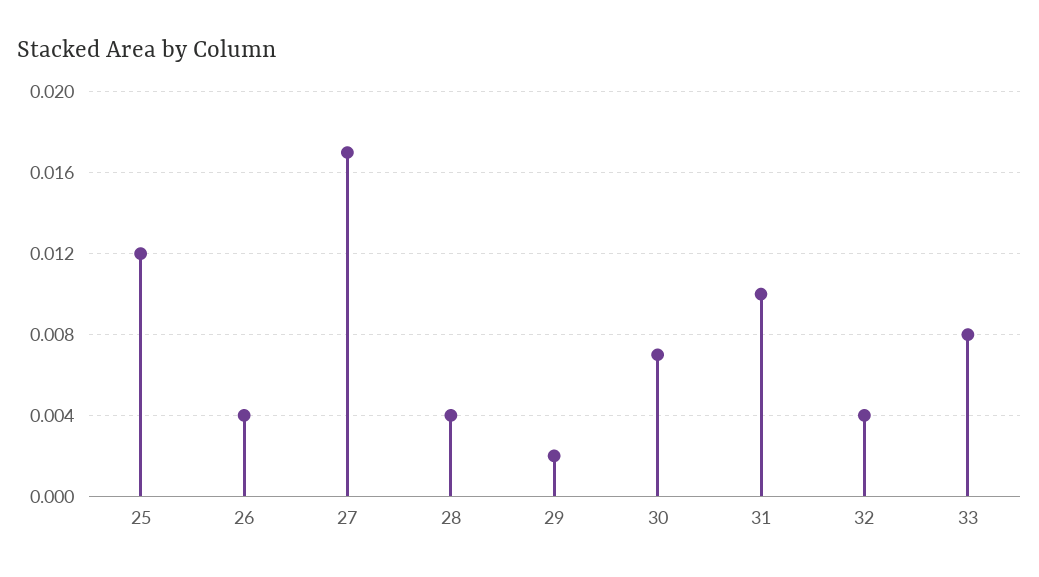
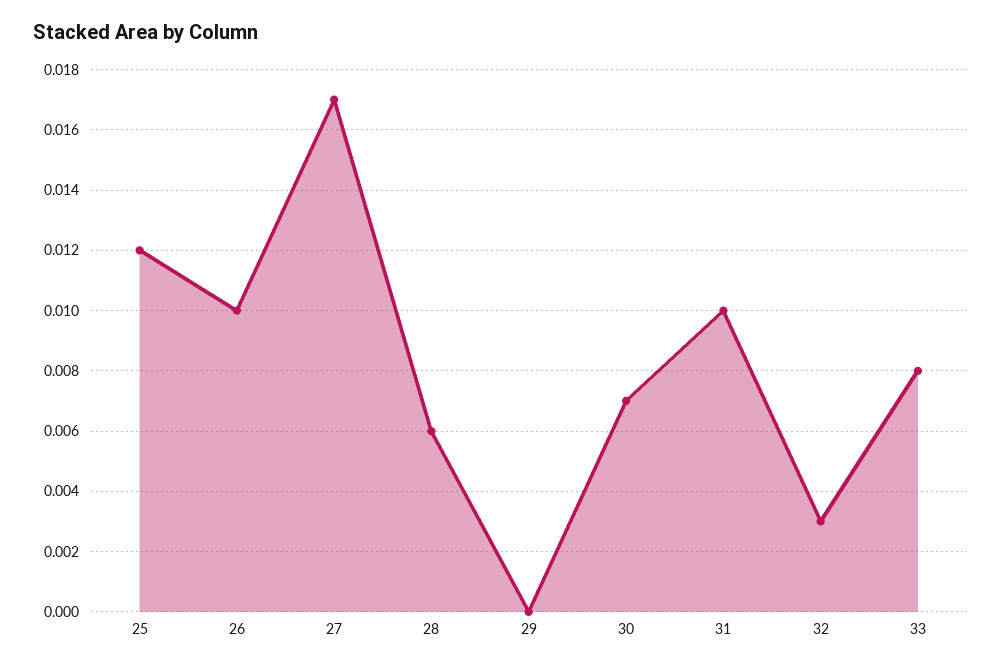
26: 0.004 -> 0.01
28: 0.004 -> 0.006
29: 0.002 -> 0
32: 0.004 -> 0.003

